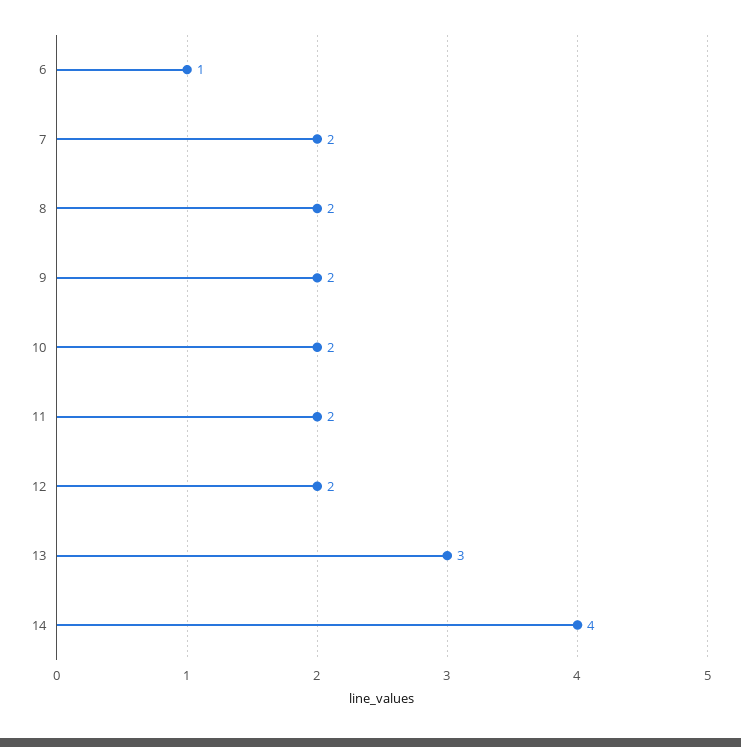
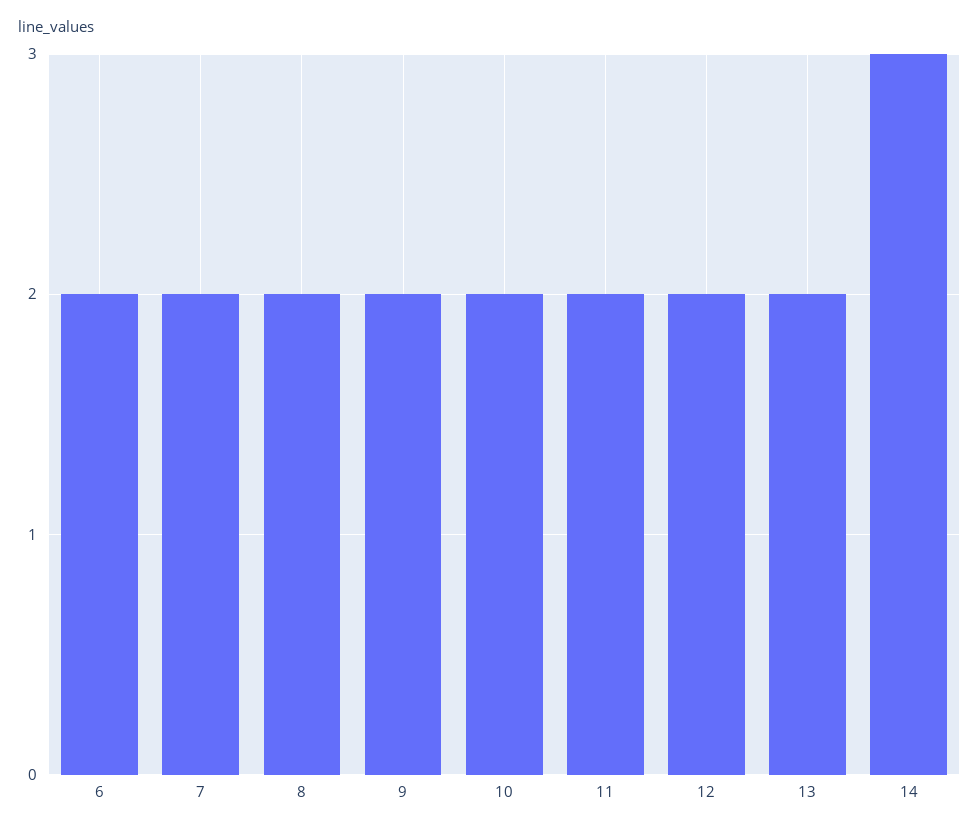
6: 1 -> 2
13: 3 -> 2
14: 4 -> 3

